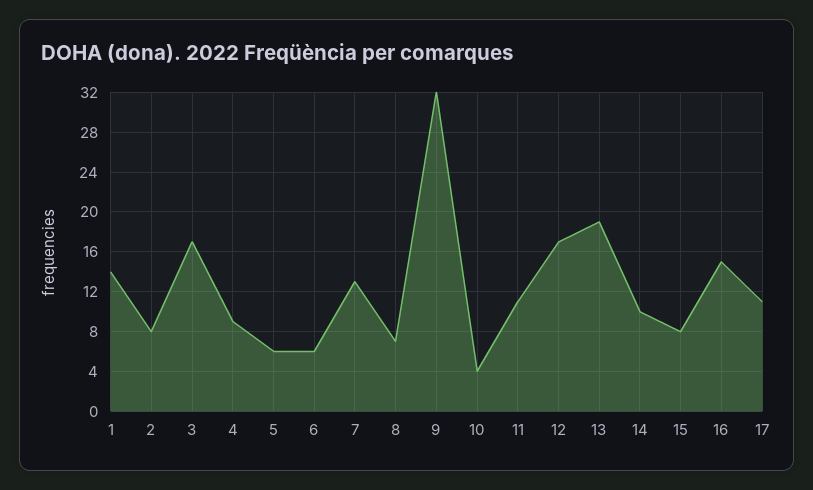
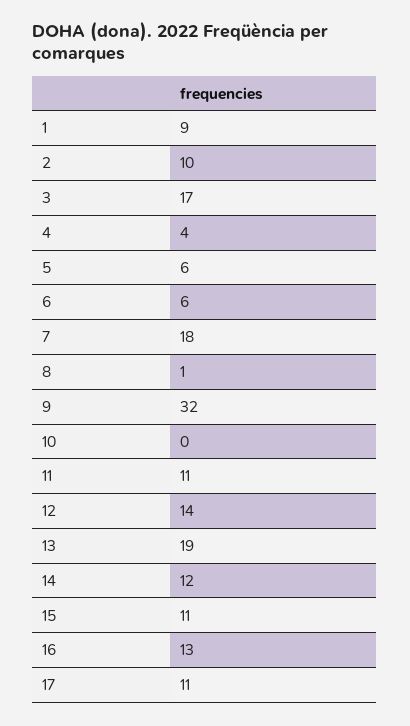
1: 14 -> 9
2: 8 -> 10
4: 9 -> 4
7: 13 -> 18
8: 7 -> 1
10: 4 -> 0
12: 17 -> 14
14: 10 -> 12
15: 8 -> 11
16: 15 -> 13

